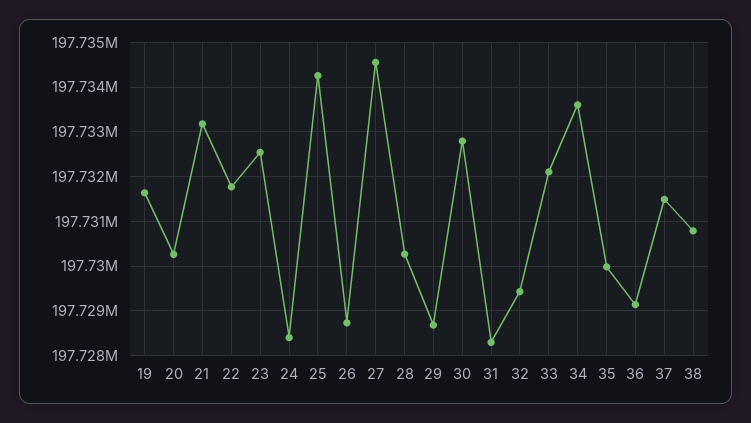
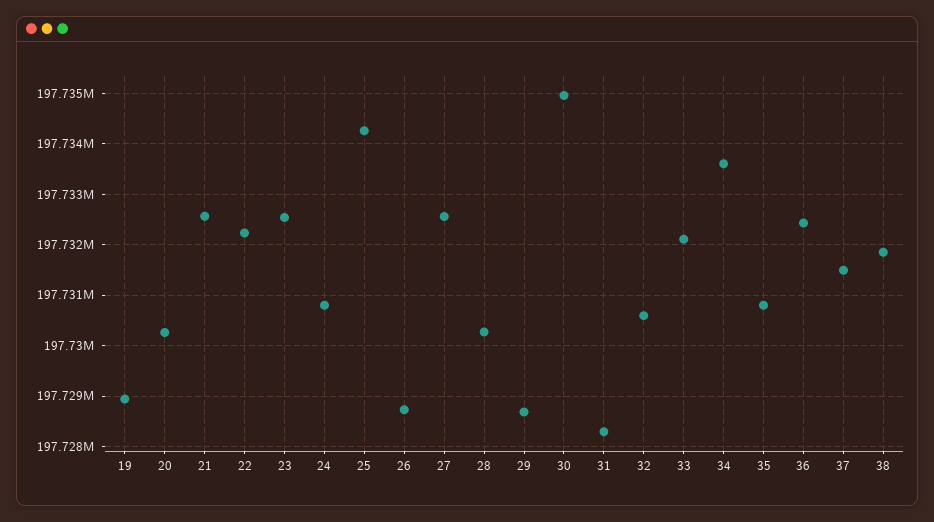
19: 197731600 -> 197729000
21: 197733200 -> 197732600
22: 197731800 -> 197732200
24: 197728400 -> 197730800
27: 197734600 -> 197732600
30: 197732800 -> 197735000
32: 197729400 -> 197730600
35: 197730000 -> 197730800
36: 197729200 -> 197732400
38: 197730800 -> 197731800

